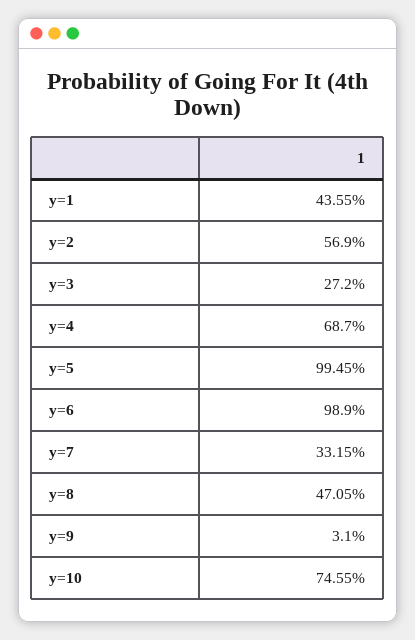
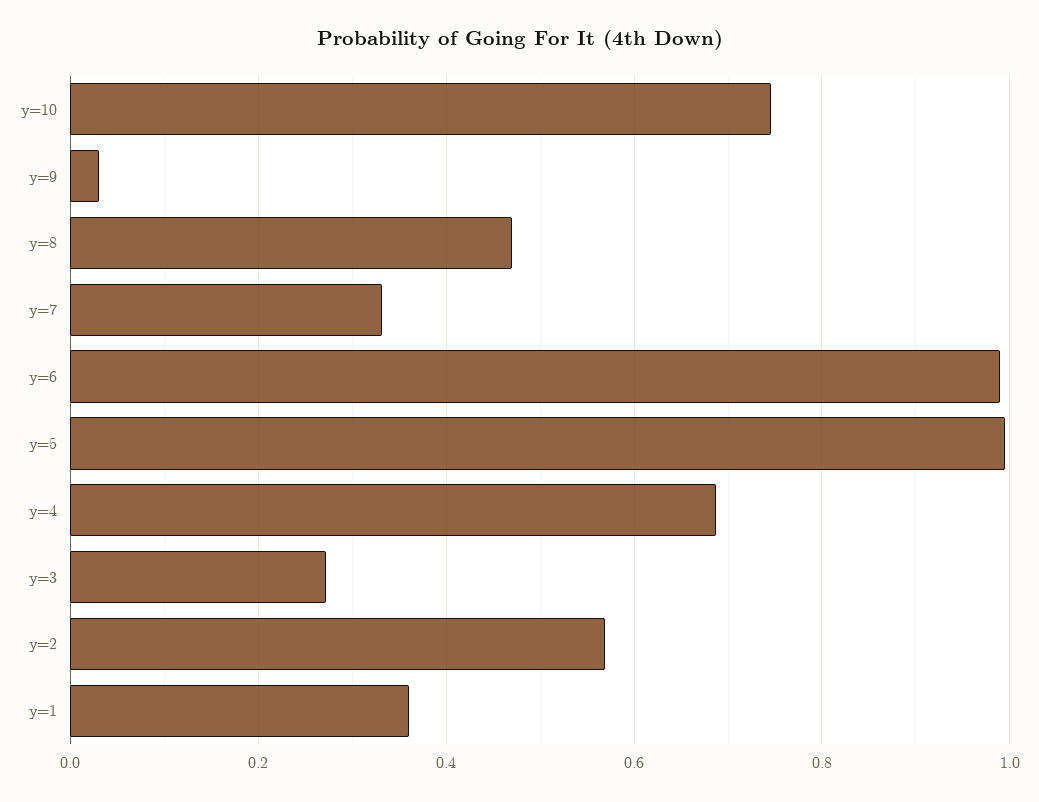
y=1: 0.4355 -> 0.36

